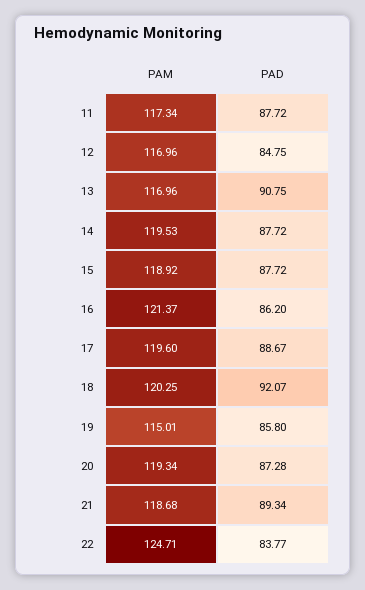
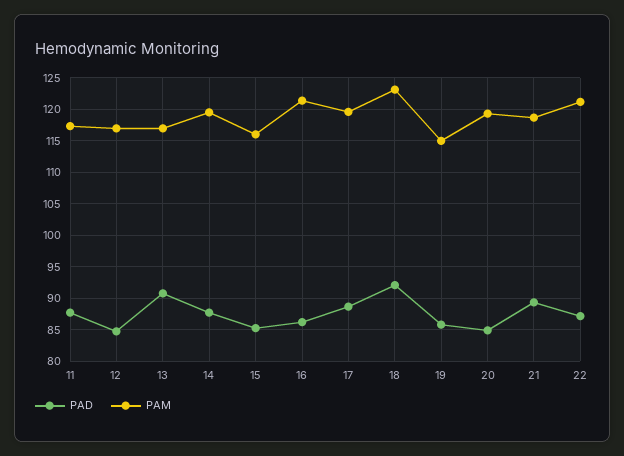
PAM, 15: 118.92 -> 116
PAD, 15: 87.72 -> 85
PAM, 18: 120.25 -> 123
PAD, 20: 87.28 -> 85
PAM, 22: 124.71 -> 121
PAD, 22: 83.77 -> 87

